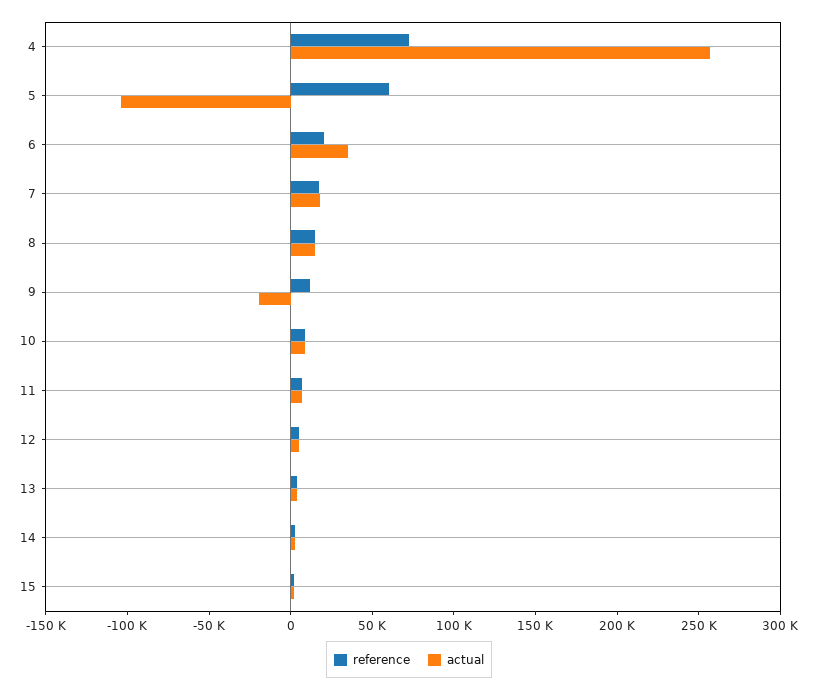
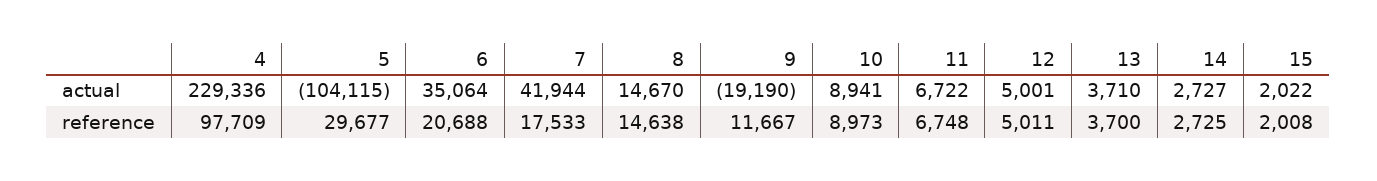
reference, 4: 70000 -> 97709
actual, 4: 260000 -> 229336
reference, 5: 60000 -> 29677
actual, 7: 20000 -> 41944

